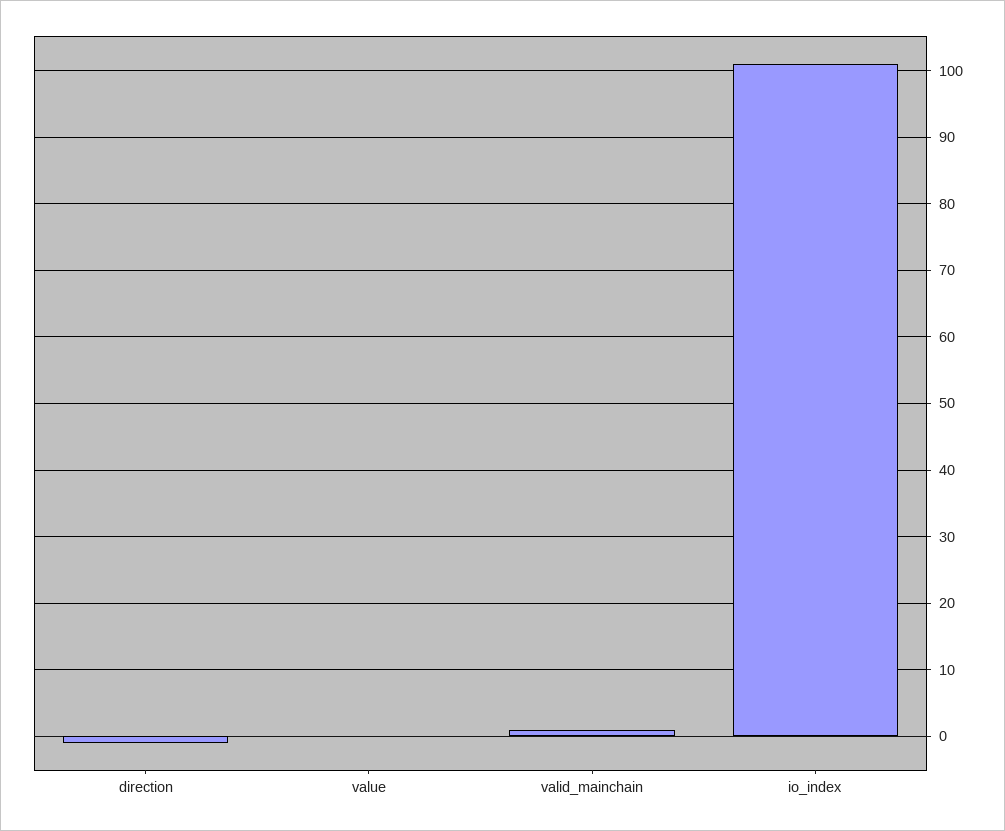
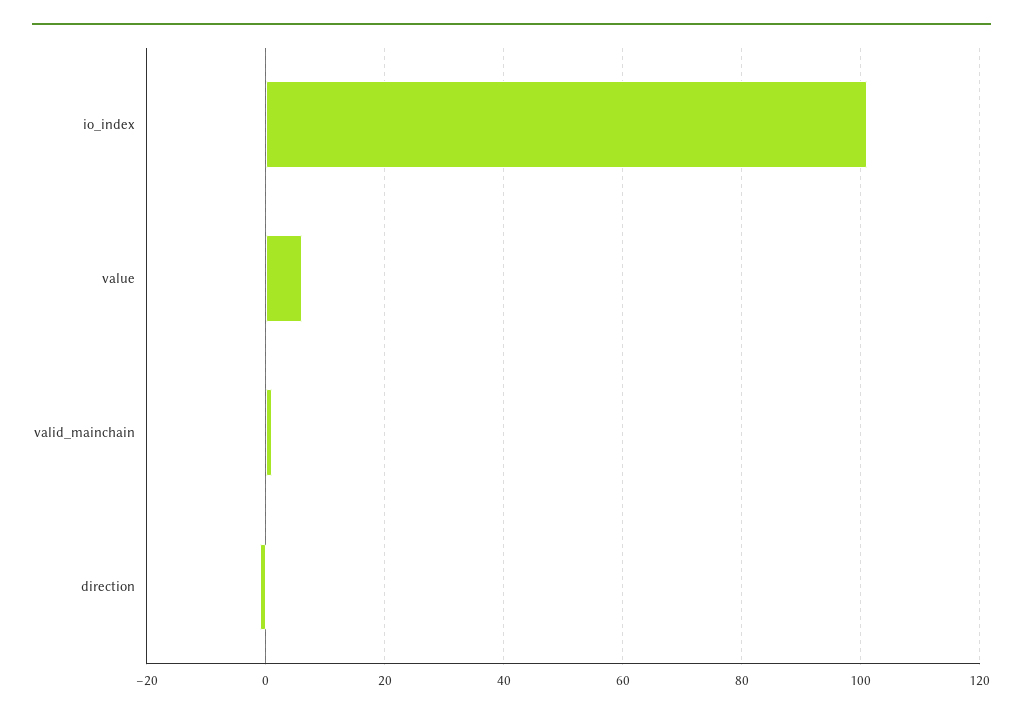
value: 0 -> 6

